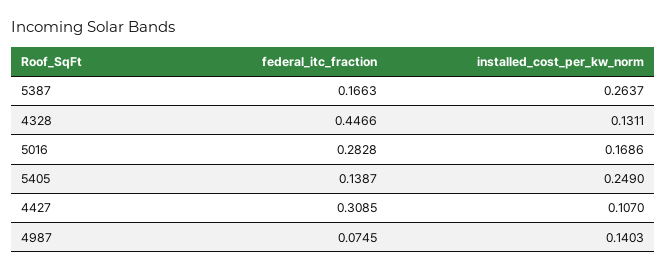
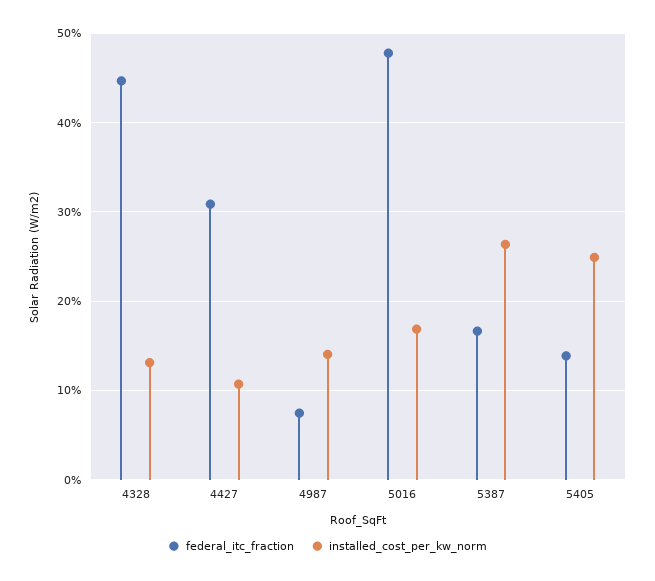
federal_itc_fraction, 5016: 0.2828 -> 0.48

